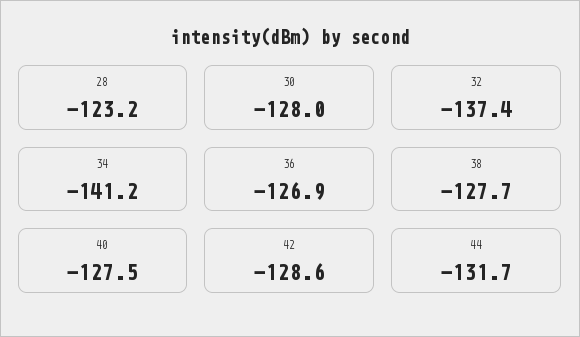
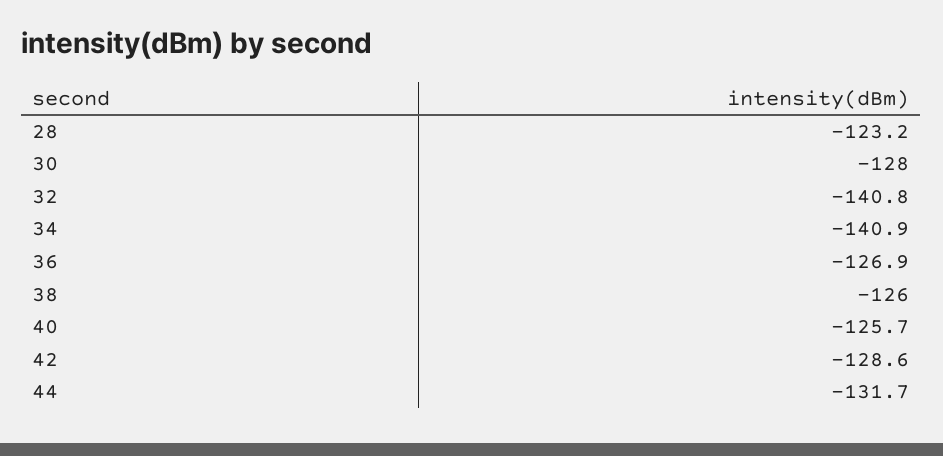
32: -137.4 -> -140.8
34: -141.2 -> -140.9
38: -127.7 -> -126
40: -127.5 -> -125.7

